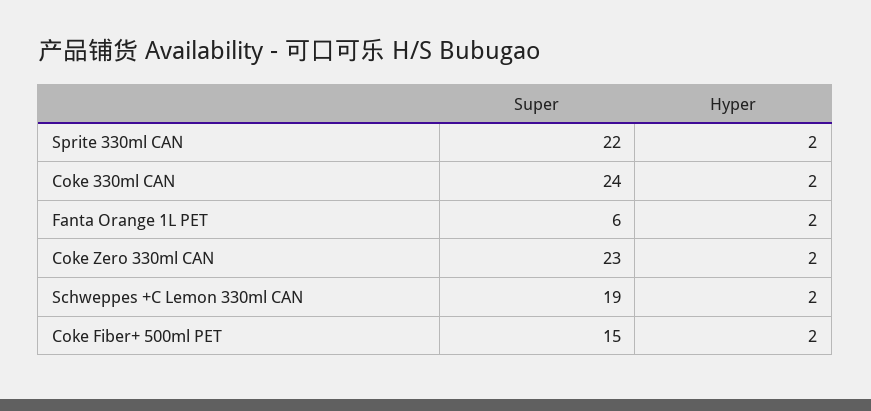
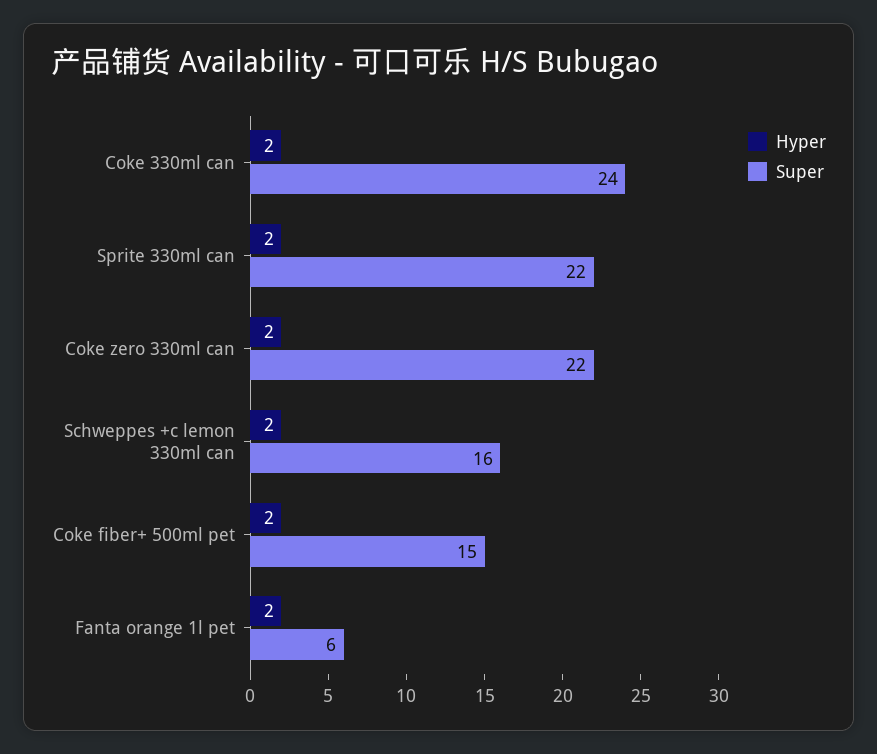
Super, Coke Zero 330ml CAN: 23 -> 22
Super, Schweppes +C Lemon 330ml CAN: 19 -> 16

